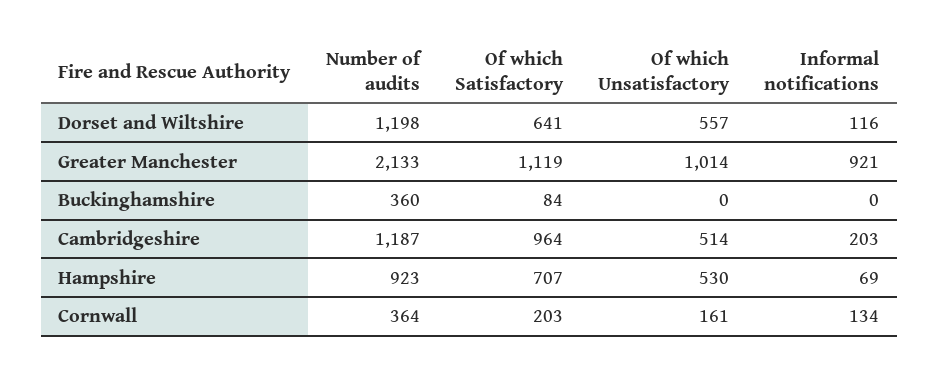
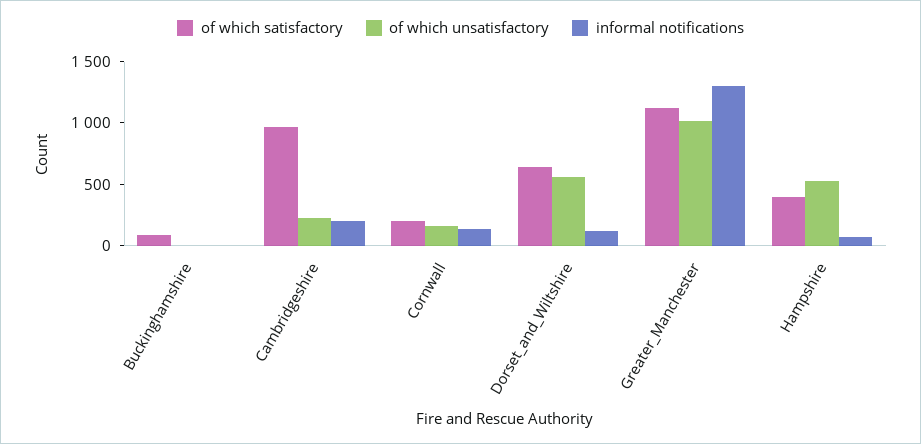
Number of audits, Dorset and Wiltshire: 1198 -> none
Number of audits, Greater Manchester: 2133 -> none
Informal notifications, Greater Manchester: 921 -> 1300
Number of audits, Buckinghamshire: 360 -> none
Number of audits, Cambridgeshire: 1187 -> none
Of which Unsatisfactory, Cambridgeshire: 514 -> 200
Number of audits, Hampshire: 923 -> none
Of which Satisfactory, Hampshire: 707 -> 400
Number of audits, Cornwall: 364 -> none

